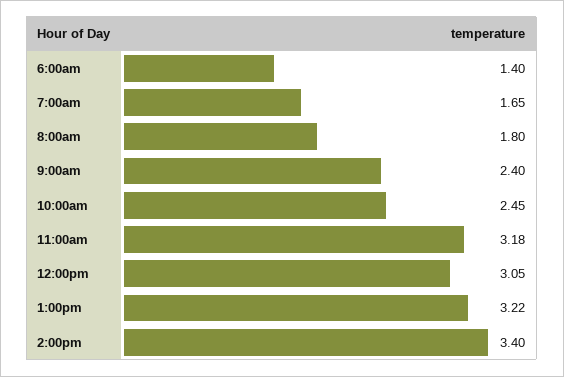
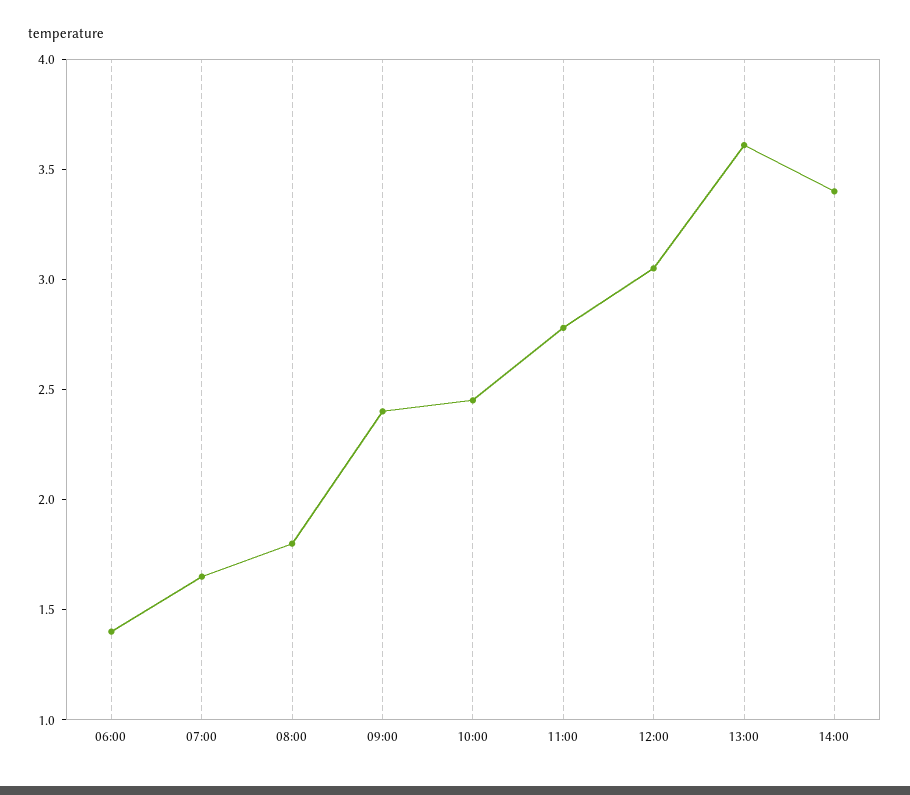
11:00am: 3.18 -> 2.8
1:00pm: 3.22 -> 3.6

